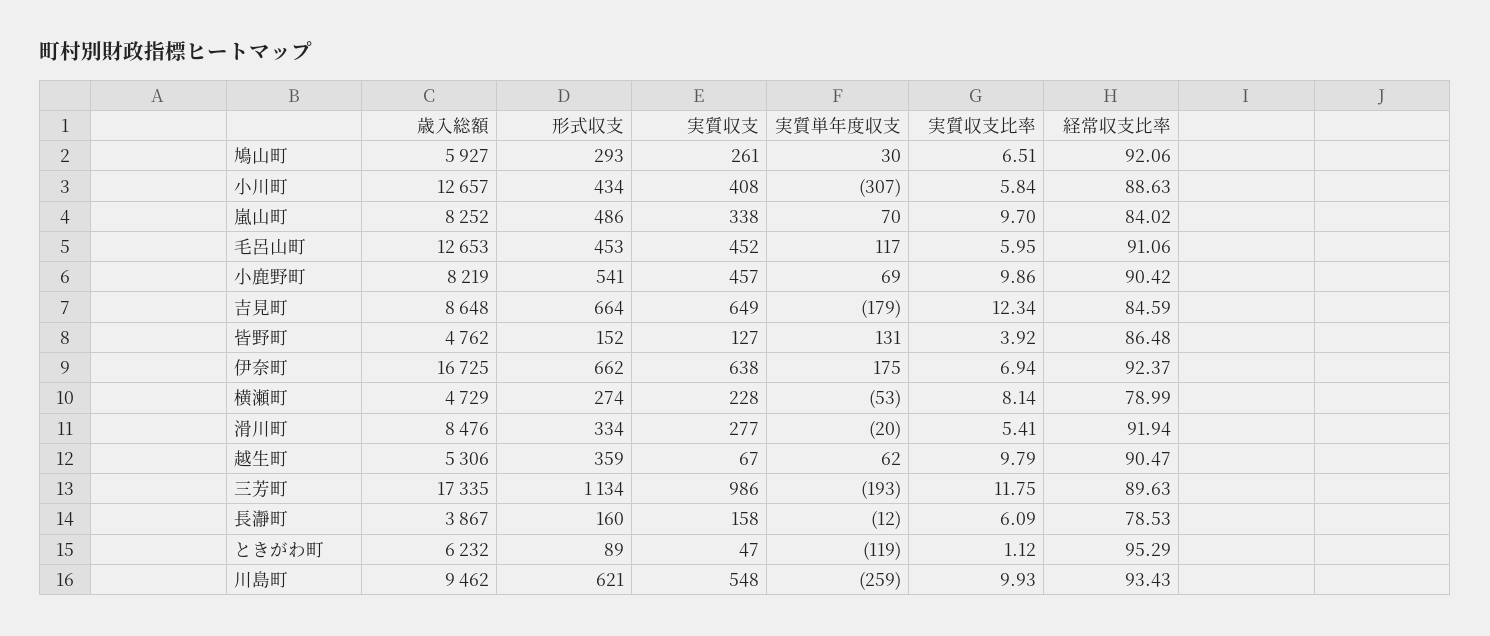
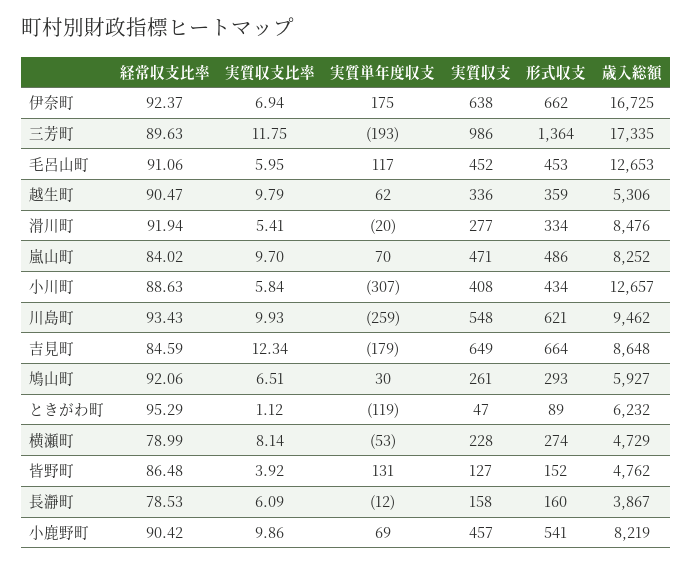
実質収支, 嵐山町: 338 -> 471
実質収支, 越生町: 67 -> 336
形式収支, 三芳町: 1134 -> 1364

